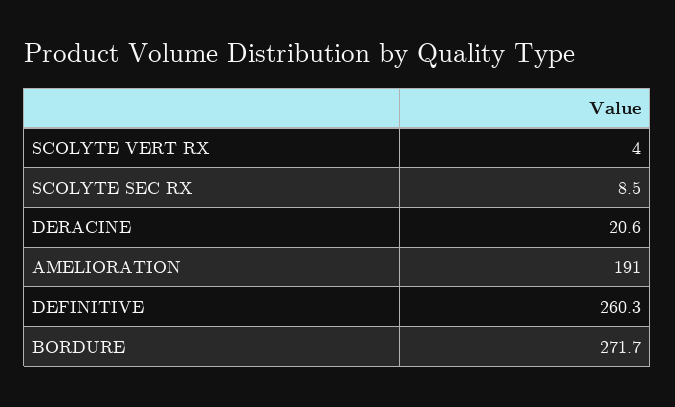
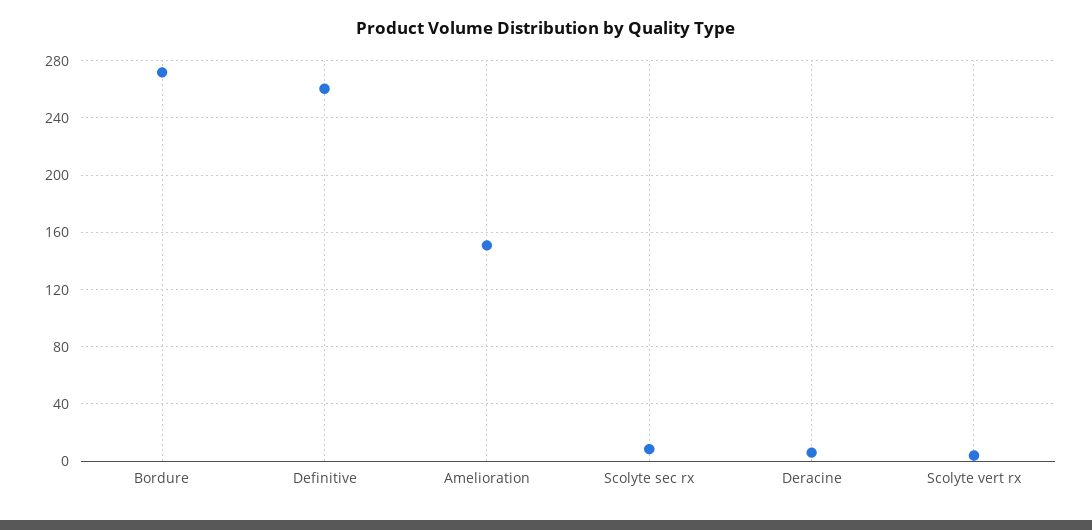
DERACINE: 20.6 -> 5
AMELIORATION: 191 -> 150

